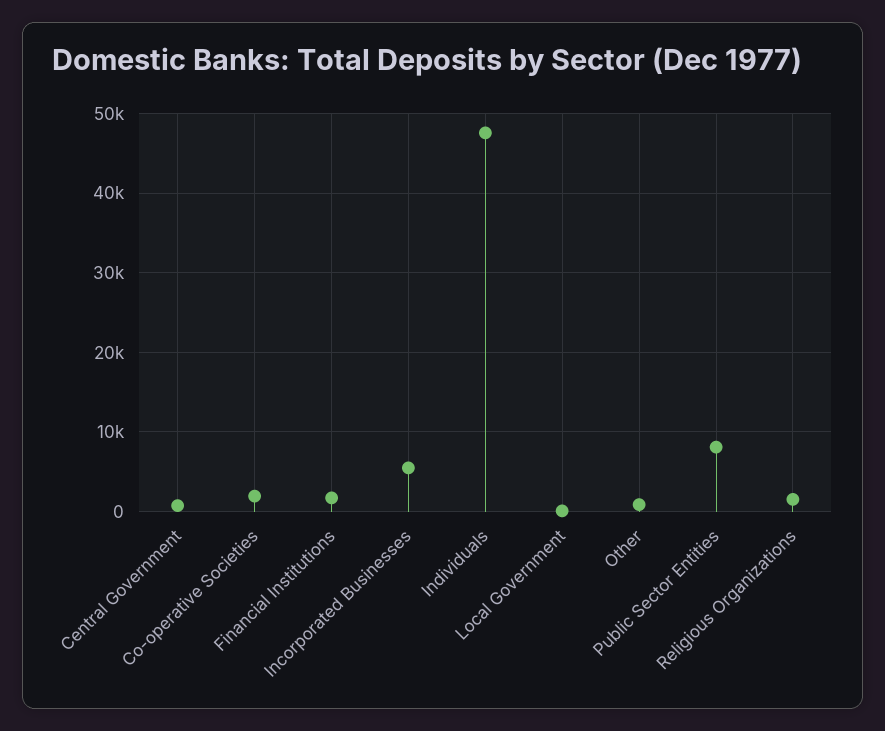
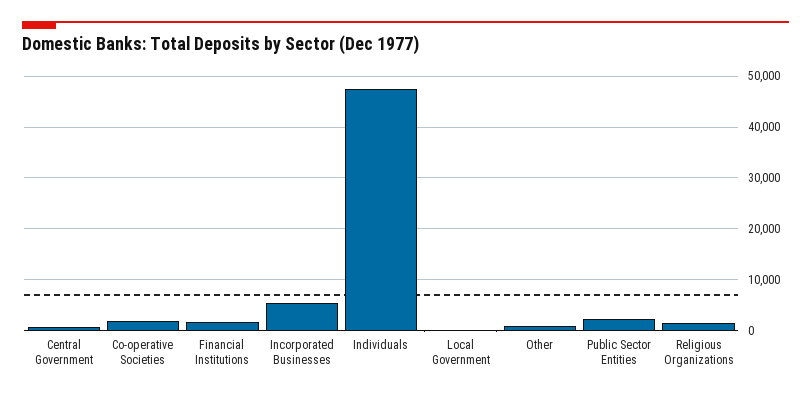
Public Sector Entities: 8000 -> 2000

